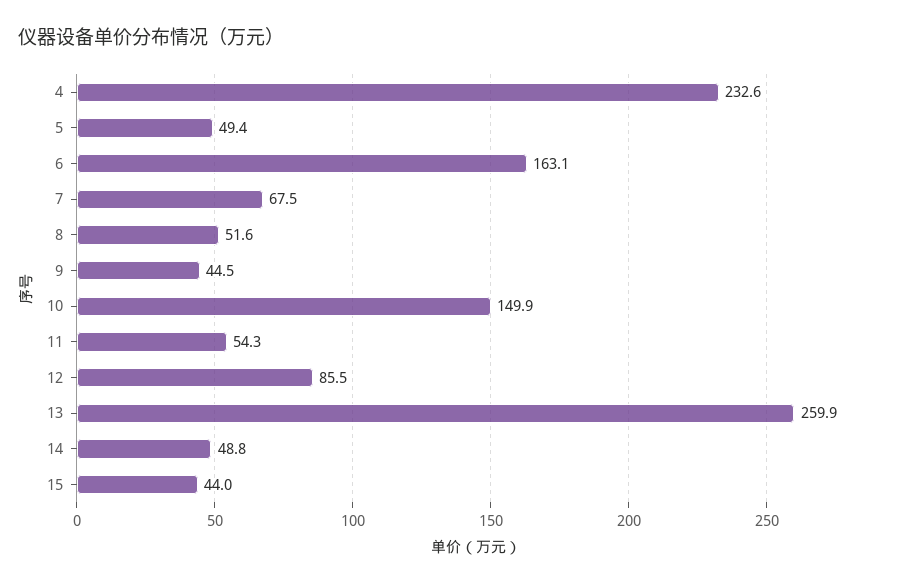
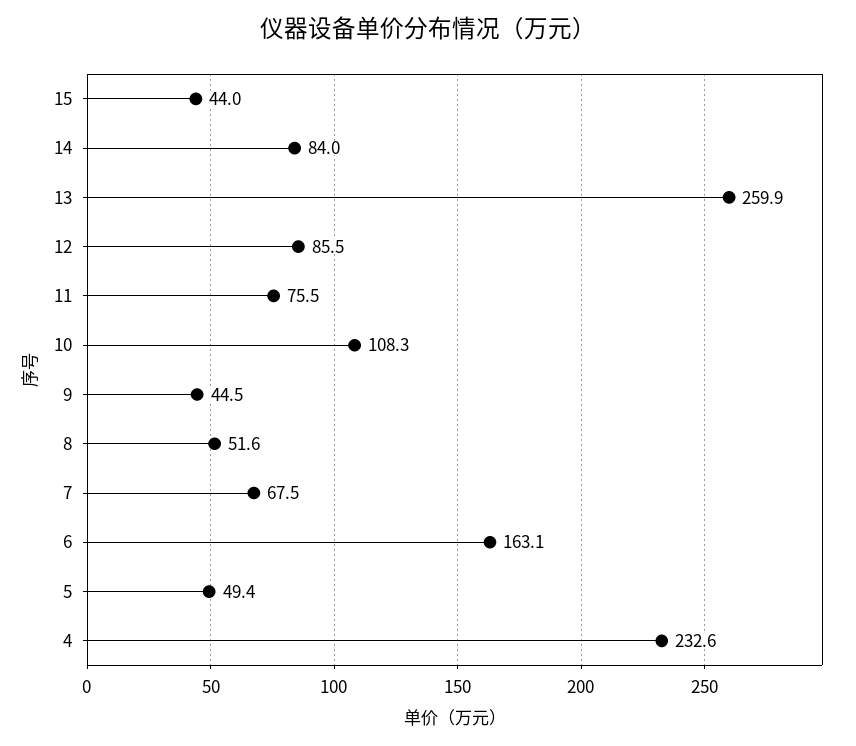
10: 149.9 -> 108.3
11: 54.3 -> 75.5
14: 48.8 -> 84

